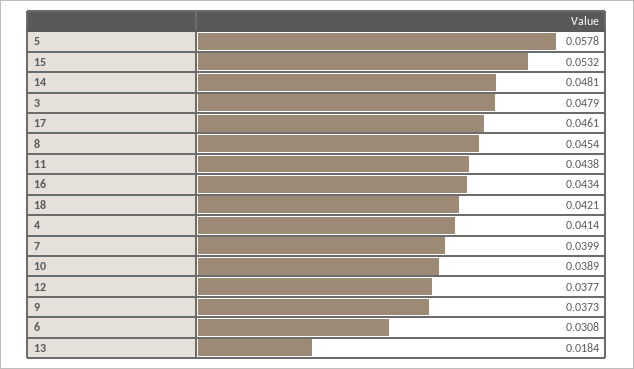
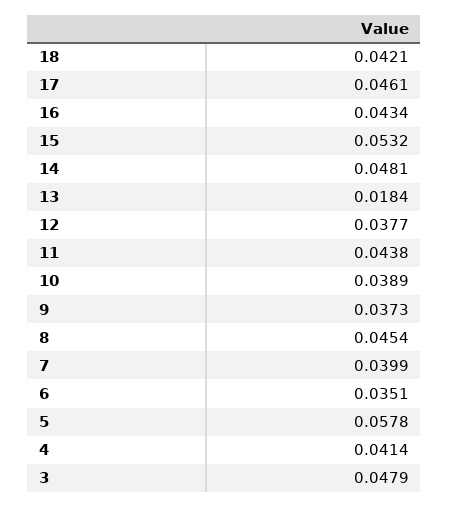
6: 0.0308 -> 0.0351

